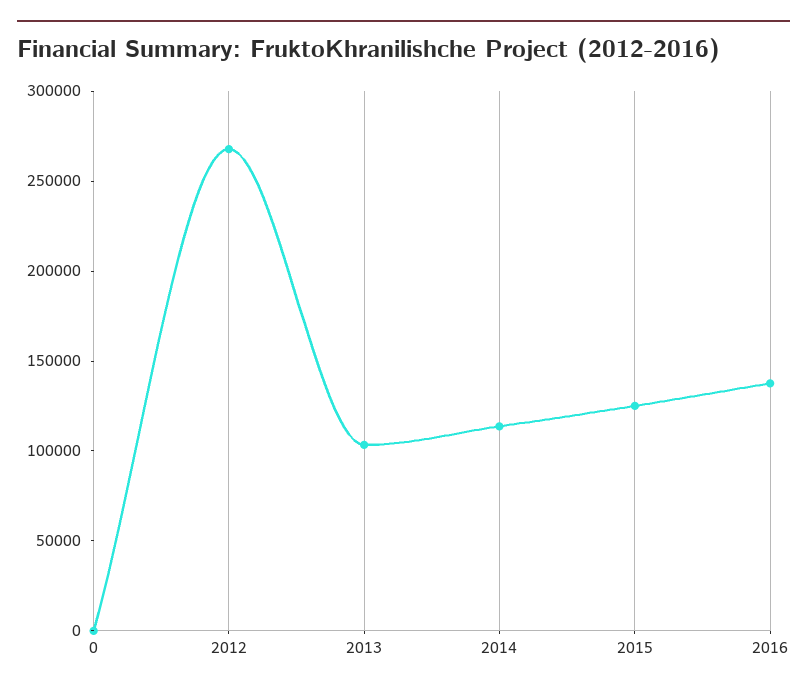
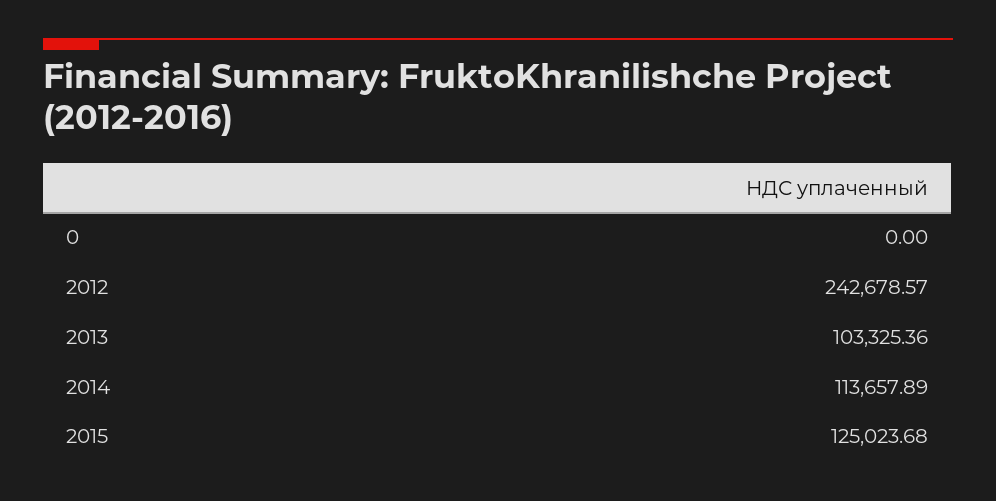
2012: 270000 -> 242678.57
2016: 140000 -> none

